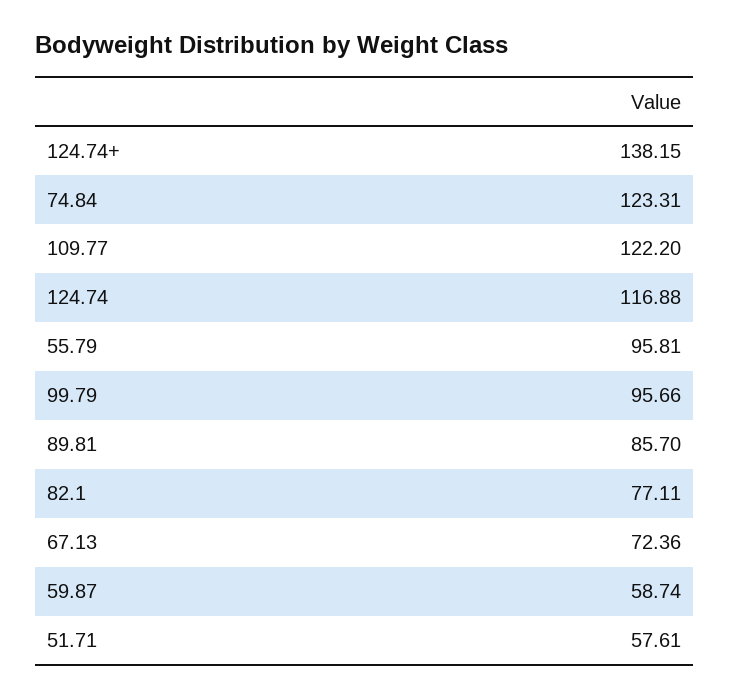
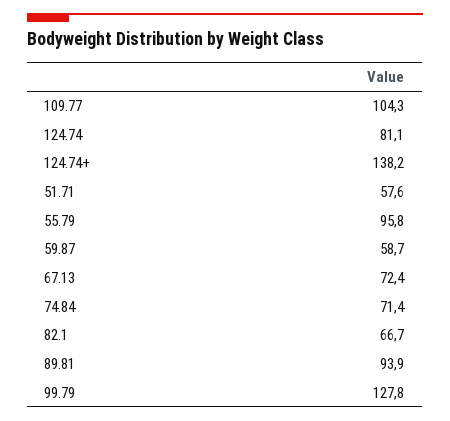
74.84: 123.31 -> 71.4
109.77: 122.2 -> 104.3
124.74: 116.88 -> 81.1
99.79: 95.66 -> 127.8
89.81: 85.7 -> 93.9
82.1: 77.11 -> 66.7

